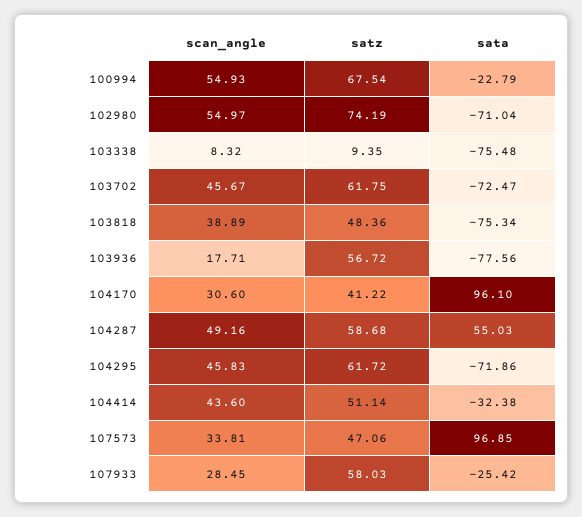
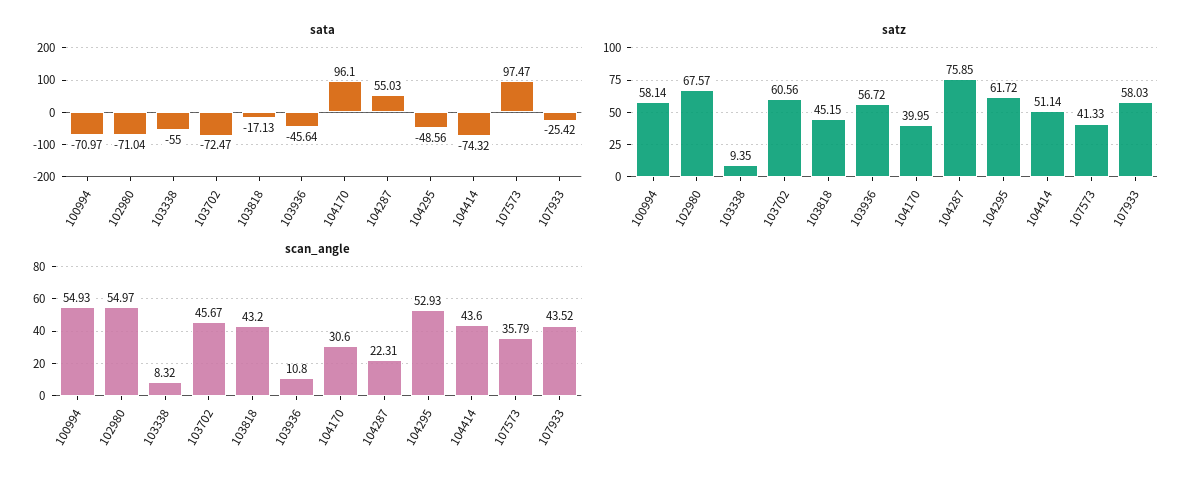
satz, 100994: 67.54 -> 58.14
sata, 100994: -22.79 -> -70.97
satz, 102980: 74.19 -> 67.57
sata, 103338: -75.48 -> -55
satz, 103702: 61.75 -> 60.56
scan_angle, 103818: 38.89 -> 43.2
satz, 103818: 48.36 -> 45.15
sata, 103818: -75.34 -> -17.13
scan_angle, 103936: 17.71 -> 10.8
sata, 103936: -77.56 -> -45.64
satz, 104170: 41.22 -> 39.95
scan_angle, 104287: 49.16 -> 22.31
satz, 104287: 58.68 -> 75.85
scan_angle, 104295: 45.83 -> 52.93
sata, 104295: -71.86 -> -48.56
sata, 104414: -32.38 -> -74.32
scan_angle, 107573: 33.81 -> 35.79
satz, 107573: 47.06 -> 41.33
sata, 107573: 96.85 -> 97.47
scan_angle, 107933: 28.45 -> 43.52

